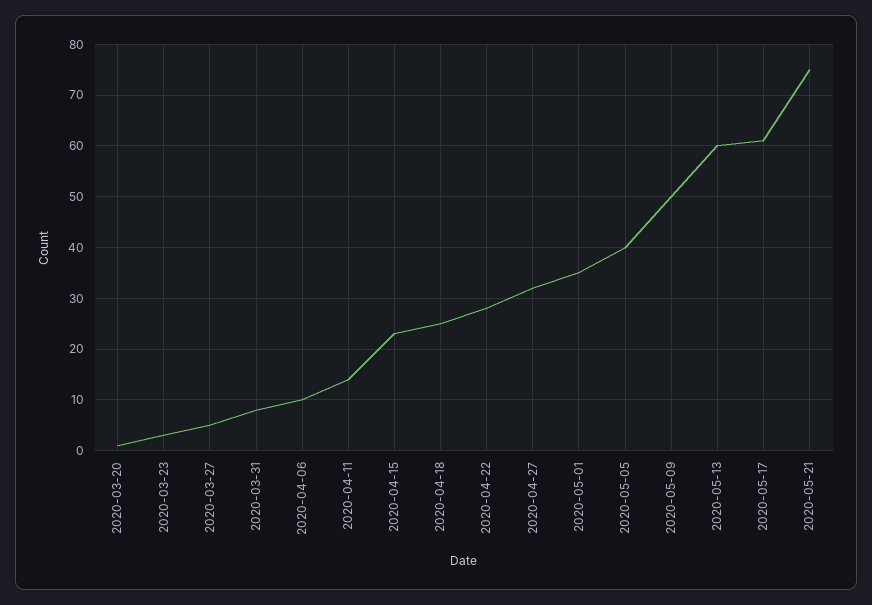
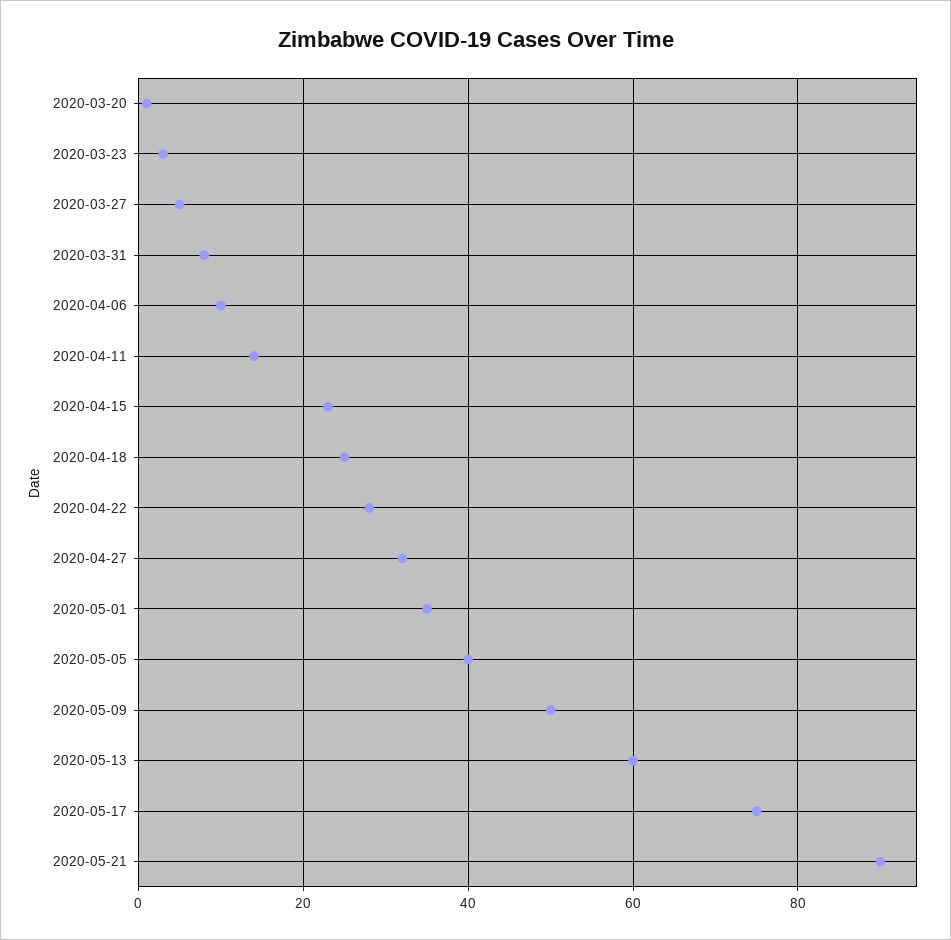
2020-05-17: 60 -> 75
2020-05-21: 75 -> 90

